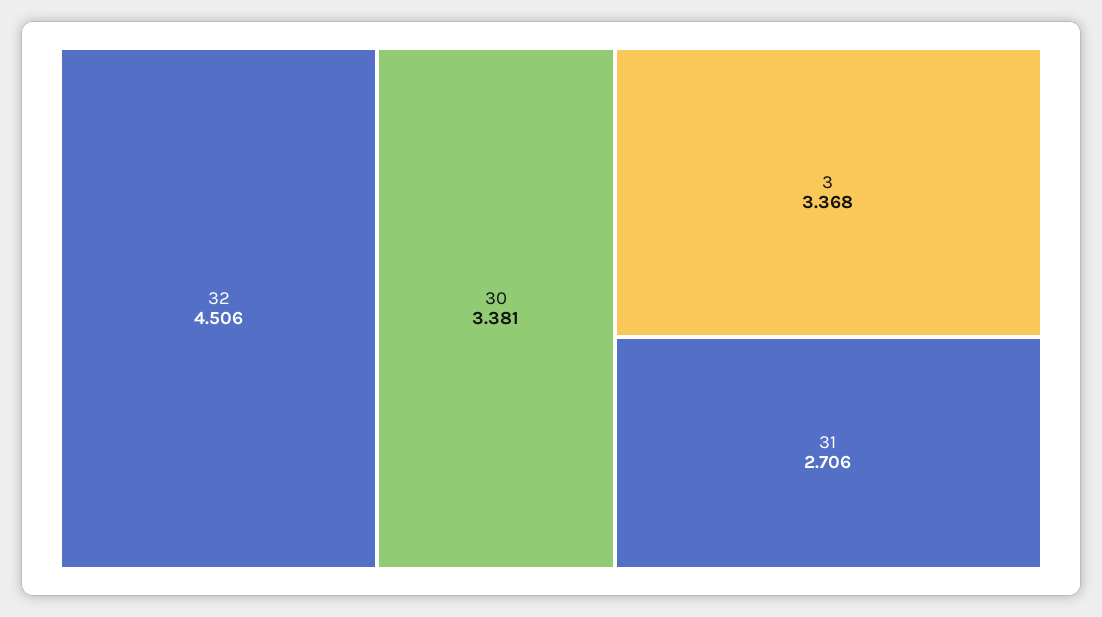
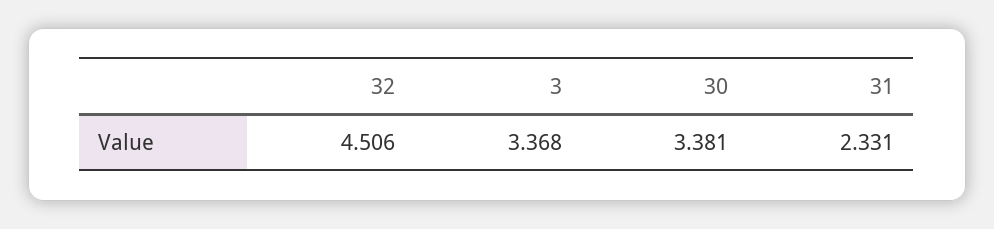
31: 2.706 -> 2.331

